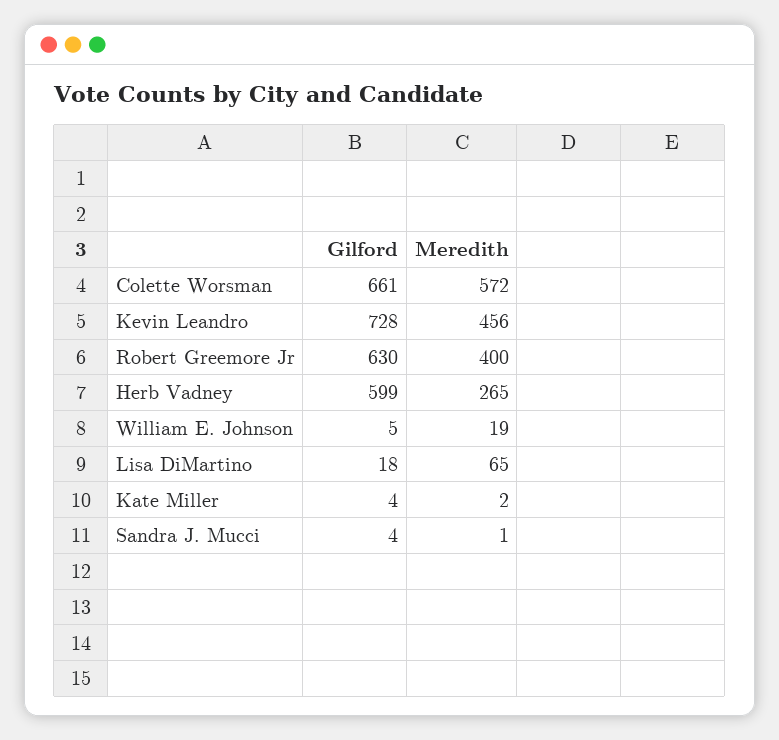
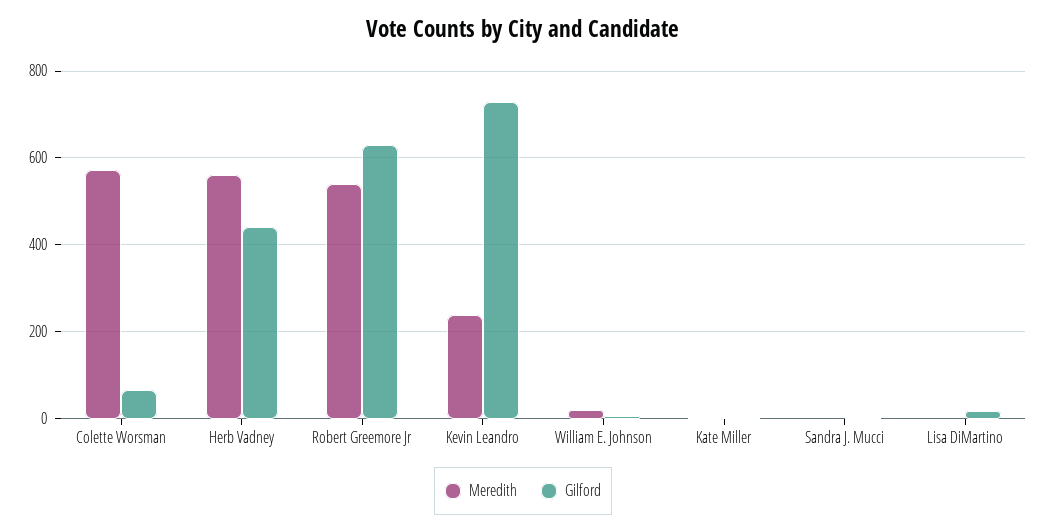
Gilford, Colette Worsman: 661 -> 60
Meredith, Kevin Leandro: 456 -> 240
Meredith, Robert Greemore Jr: 400 -> 540
Gilford, Herb Vadney: 599 -> 440
Meredith, Herb Vadney: 265 -> 560
Meredith, Lisa DiMartino: 65 -> 0

